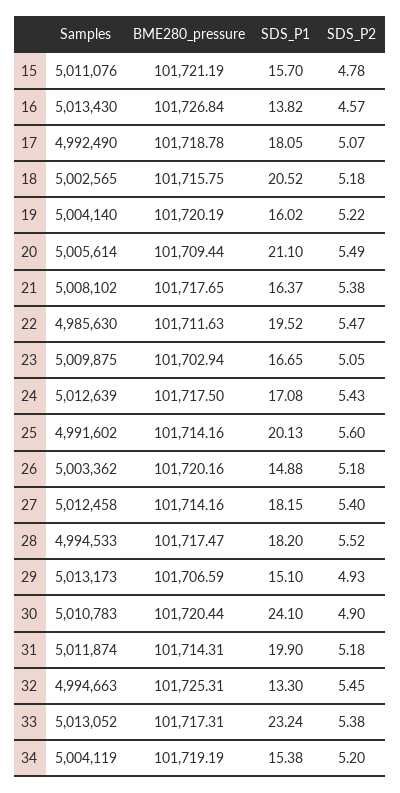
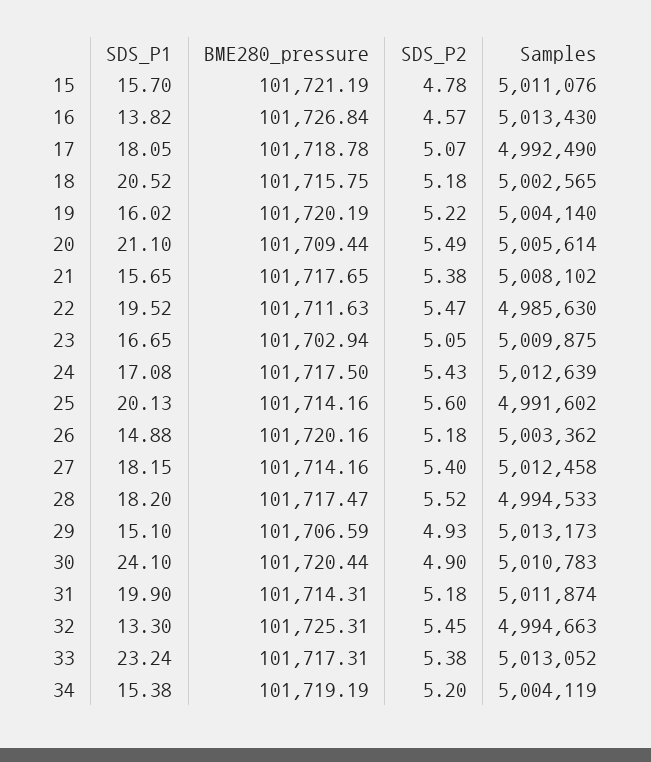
SDS_P1, 21: 16.37 -> 15.65

